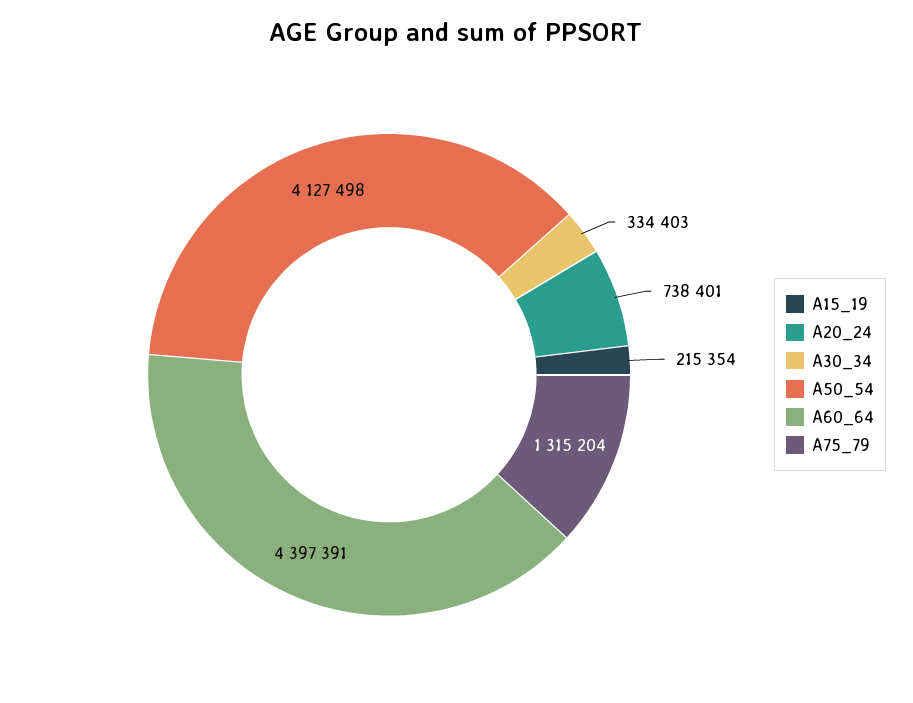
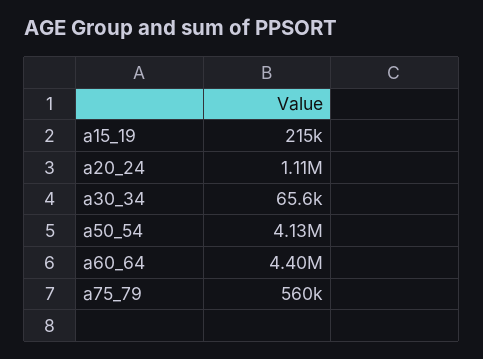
A20_24: 738401 -> 1110000
A30_34: 334403 -> 65600
A75_79: 1315204 -> 560000

